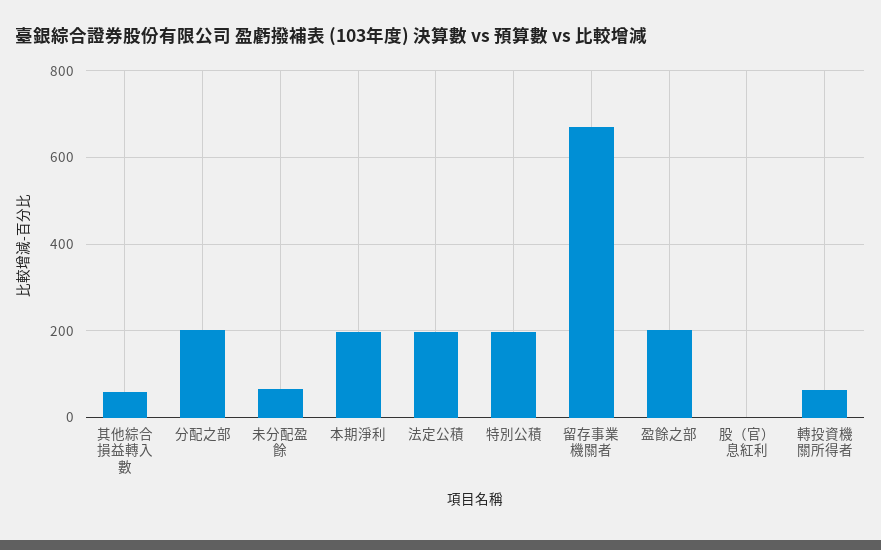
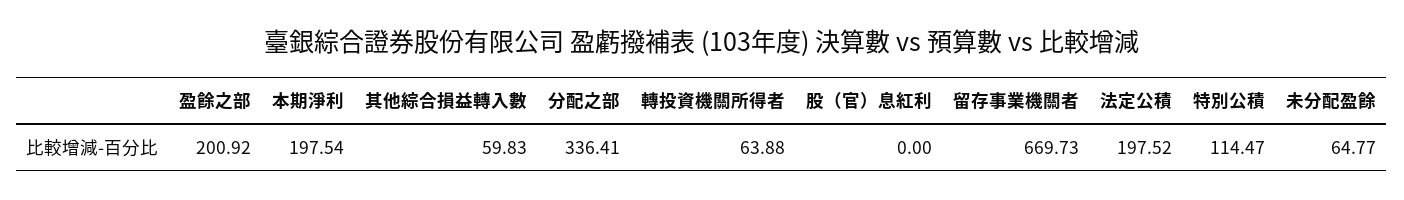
分配之部: 200 -> 336.41
特別公積: 200 -> 114.47

